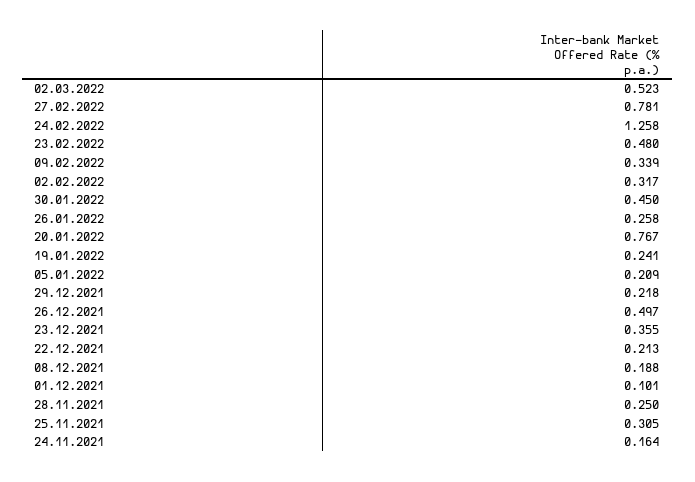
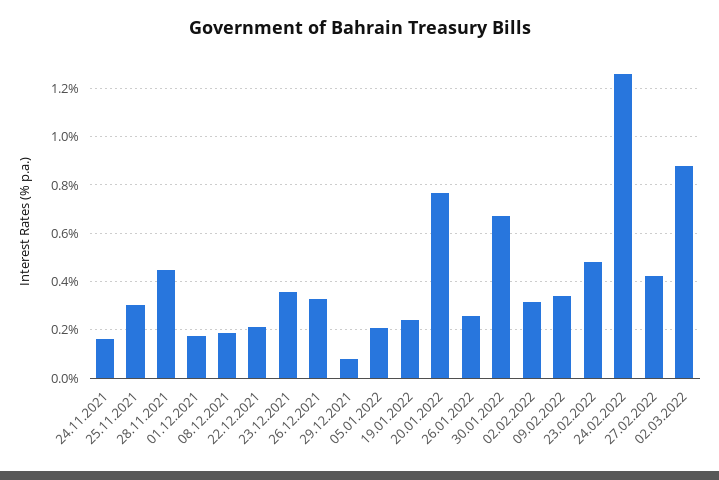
02.03.2022: 0.523 -> 0.875
27.02.2022: 0.781 -> 0.425
30.01.2022: 0.45 -> 0.675
29.12.2021: 0.218 -> 0.075
26.12.2021: 0.497 -> 0.325
01.12.2021: 0.101 -> 0.175
28.11.2021: 0.25 -> 0.45

